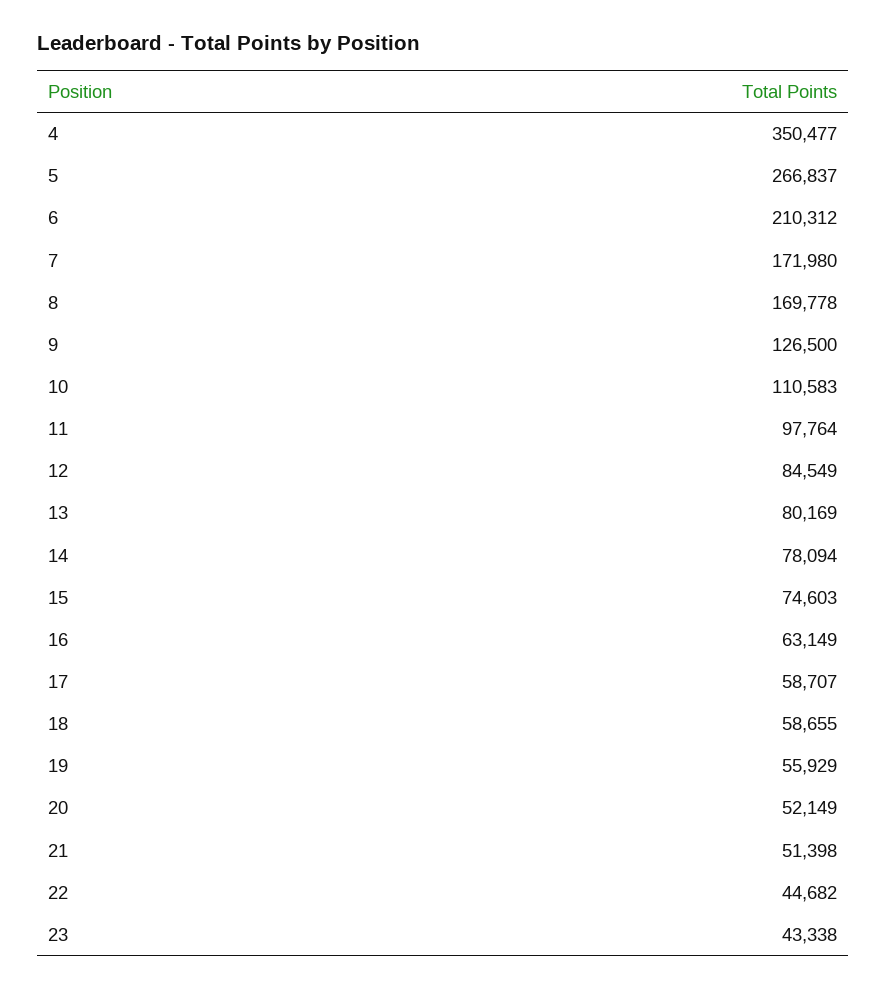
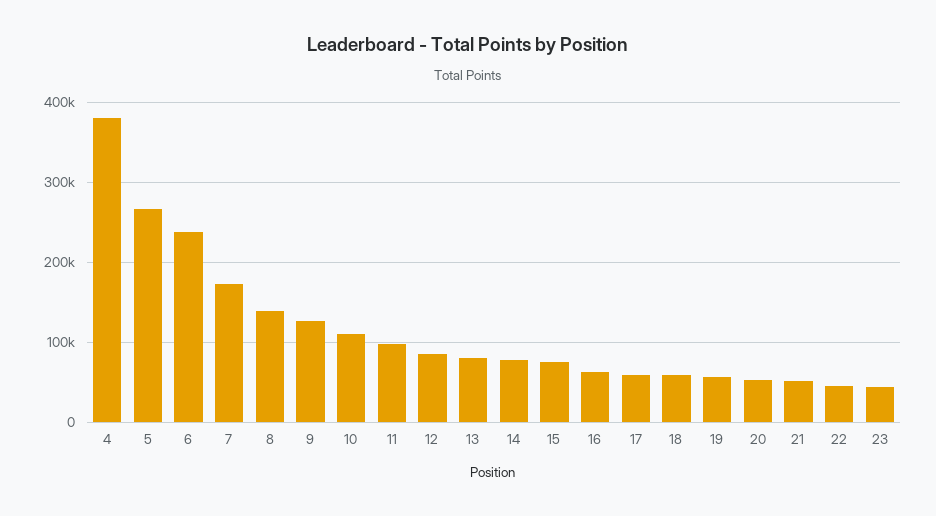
4: 350477 -> 380000
6: 210312 -> 240000
8: 169778 -> 140000

